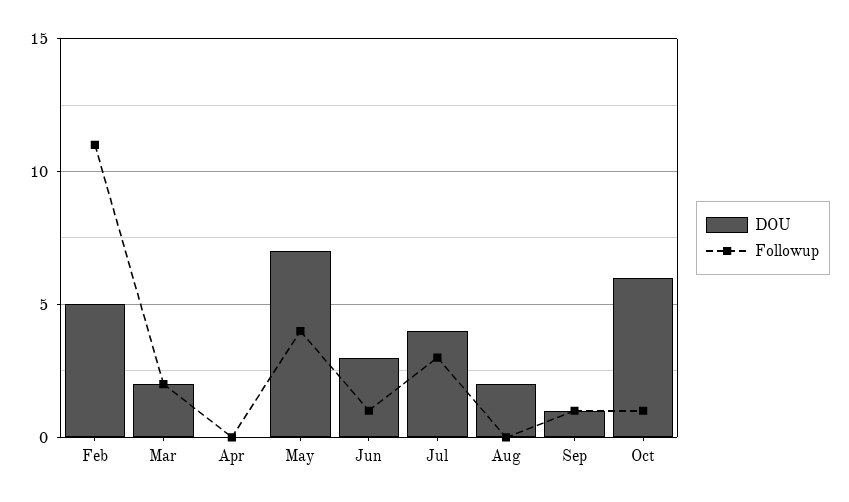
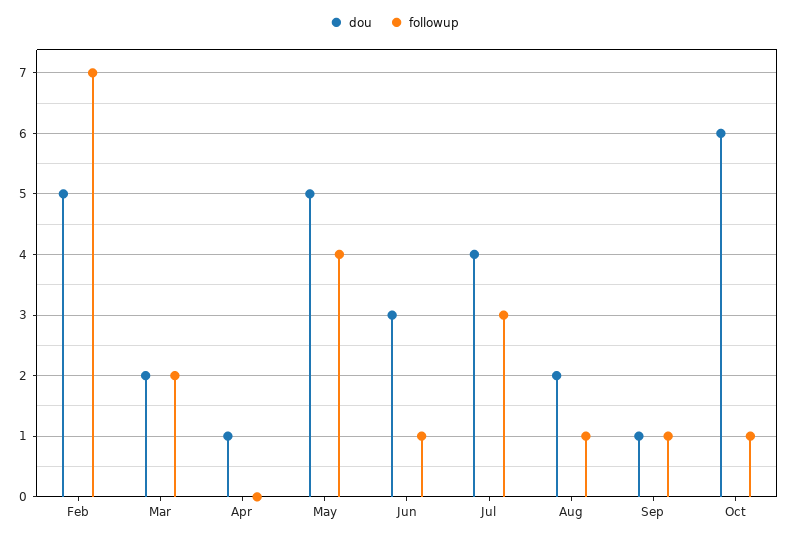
Followup, Feb: 11 -> 7
DOU, Apr: 0 -> 1
DOU, May: 7 -> 5
Followup, Aug: 0 -> 1

